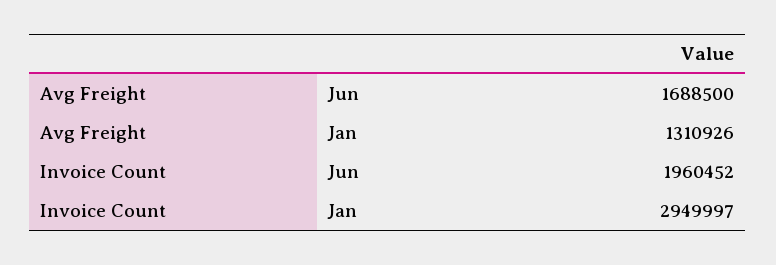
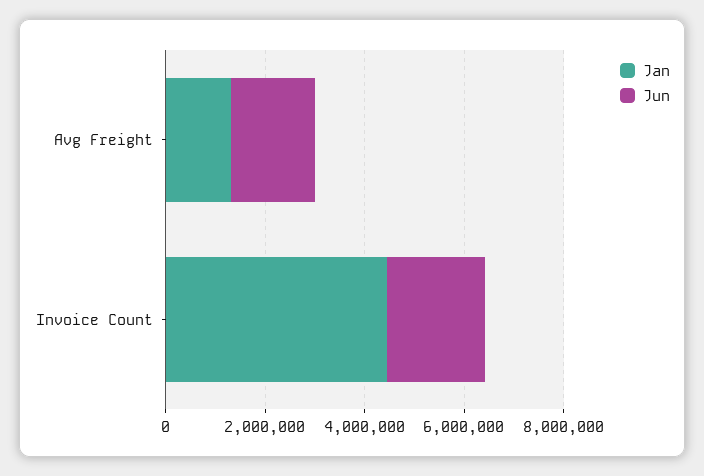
Jan, Invoice Count: 2949997 -> 4500000

